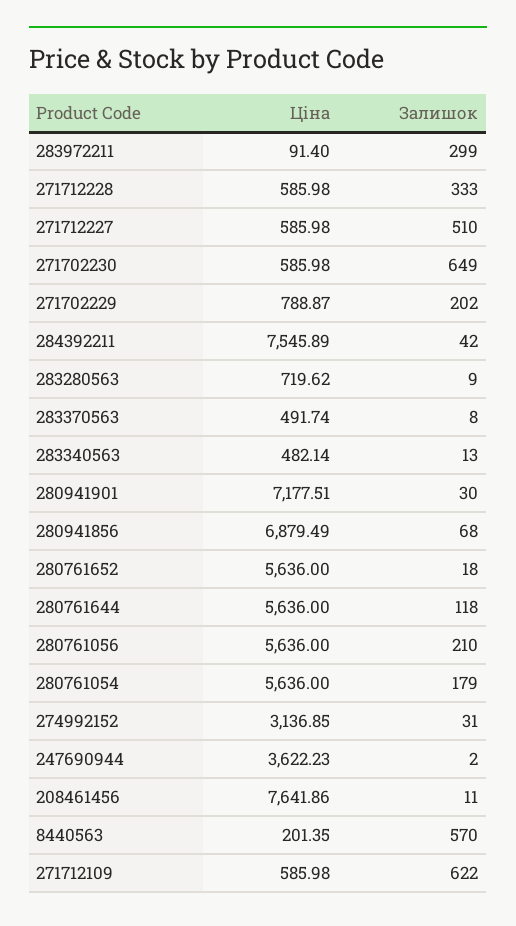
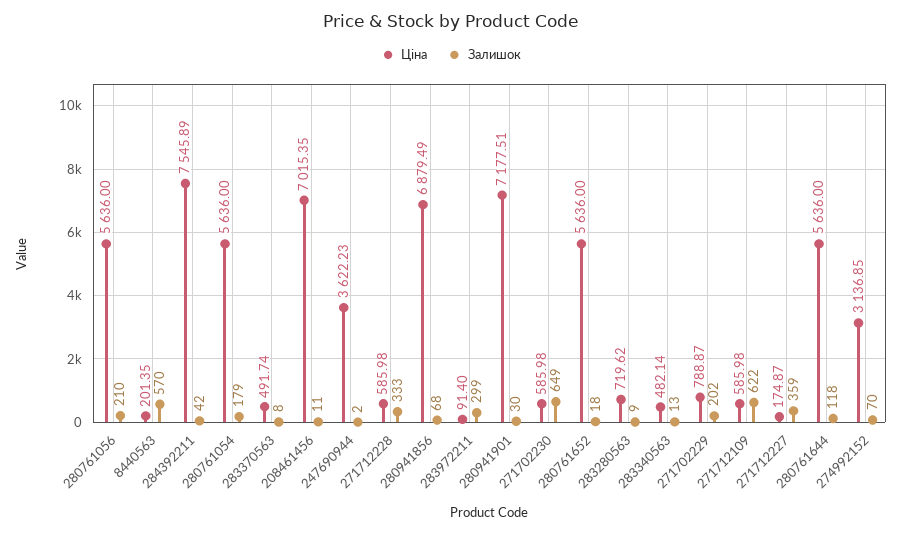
Ціна, 271712227: 585.98 -> 174.87
Залишок, 271712227: 510 -> 359
Залишок, 274992152: 31 -> 70
Ціна, 208461456: 7641.86 -> 7015.35

